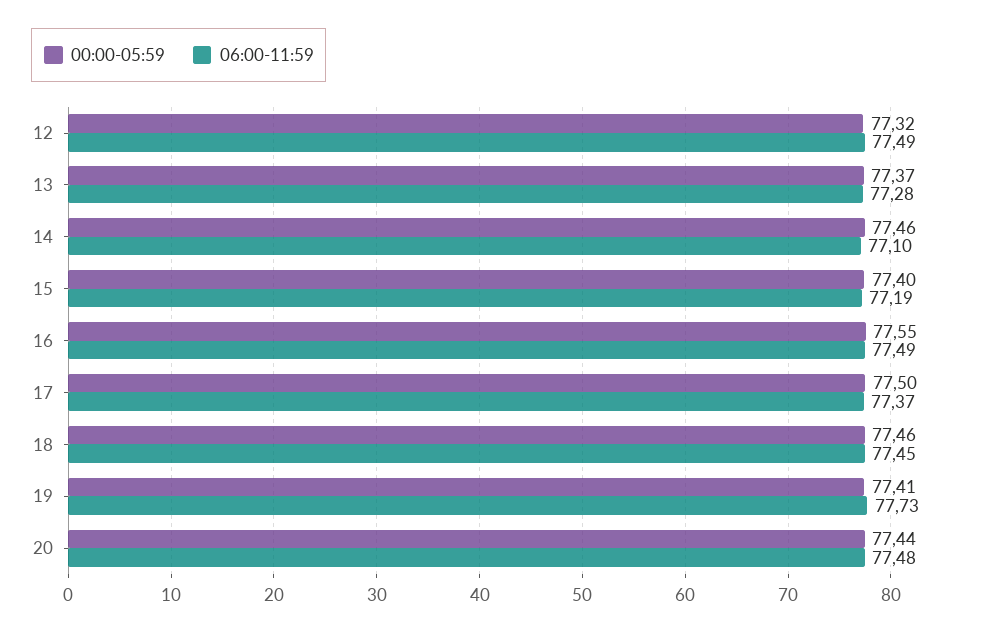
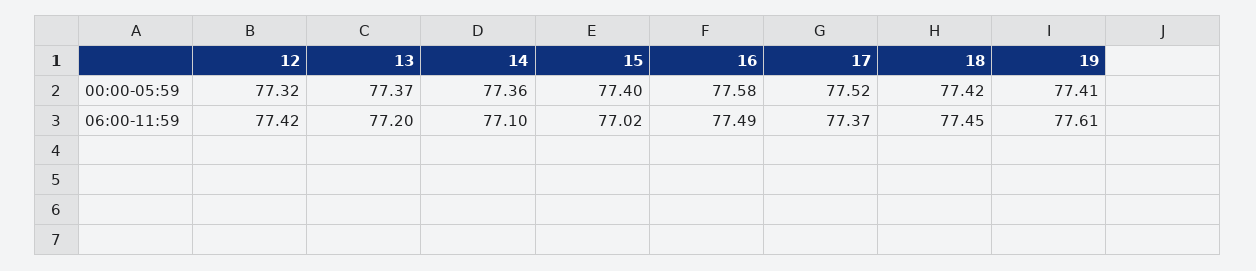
06:00-11:59, 12: 77.49 -> 77.42
06:00-11:59, 13: 77.28 -> 77.2
00:00-05:59, 14: 77.46 -> 77.36
06:00-11:59, 15: 77.19 -> 77.02
00:00-05:59, 16: 77.55 -> 77.58
00:00-05:59, 17: 77.5 -> 77.52
00:00-05:59, 18: 77.46 -> 77.42
06:00-11:59, 19: 77.73 -> 77.61
00:00-05:59, 20: 77.44 -> none
06:00-11:59, 20: 77.48 -> none

